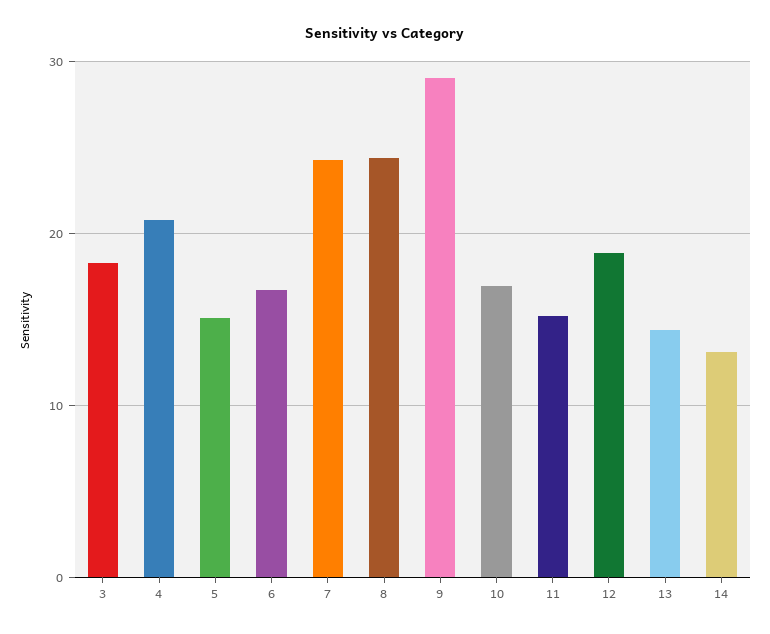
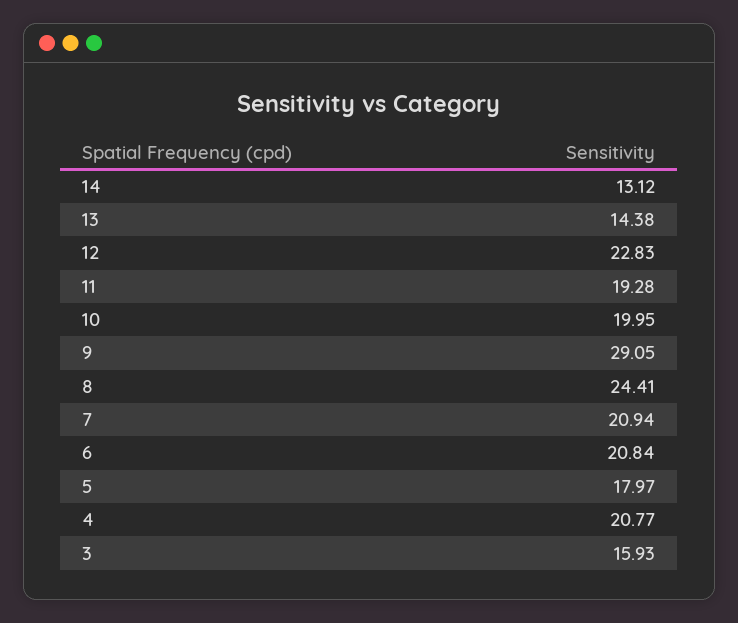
3: 18 -> 15.93
5: 15 -> 17.97
6: 17 -> 20.84
7: 24 -> 20.94
10: 17 -> 19.95
11: 15 -> 19.28
12: 19 -> 22.83

